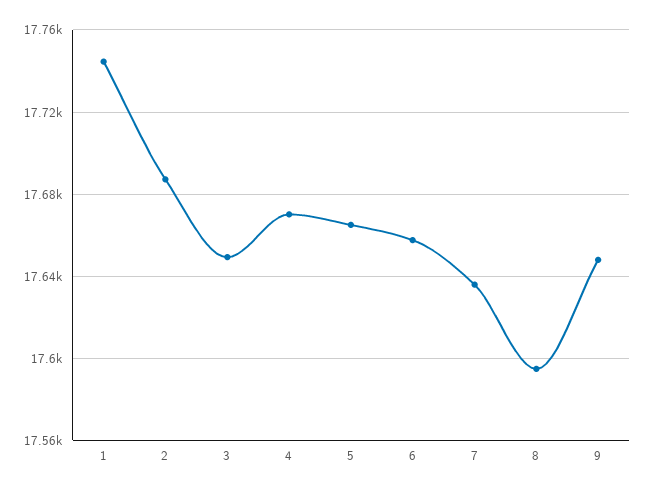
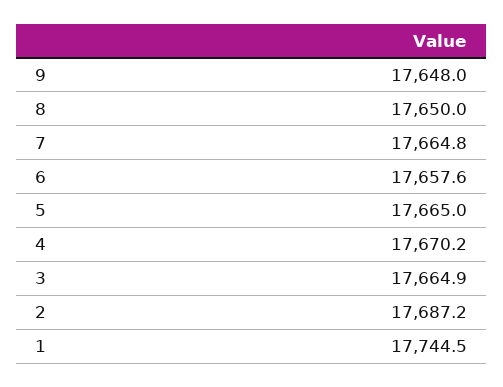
3: 17650 -> 17664.9
7: 17635 -> 17664.8
8: 17595 -> 17650

